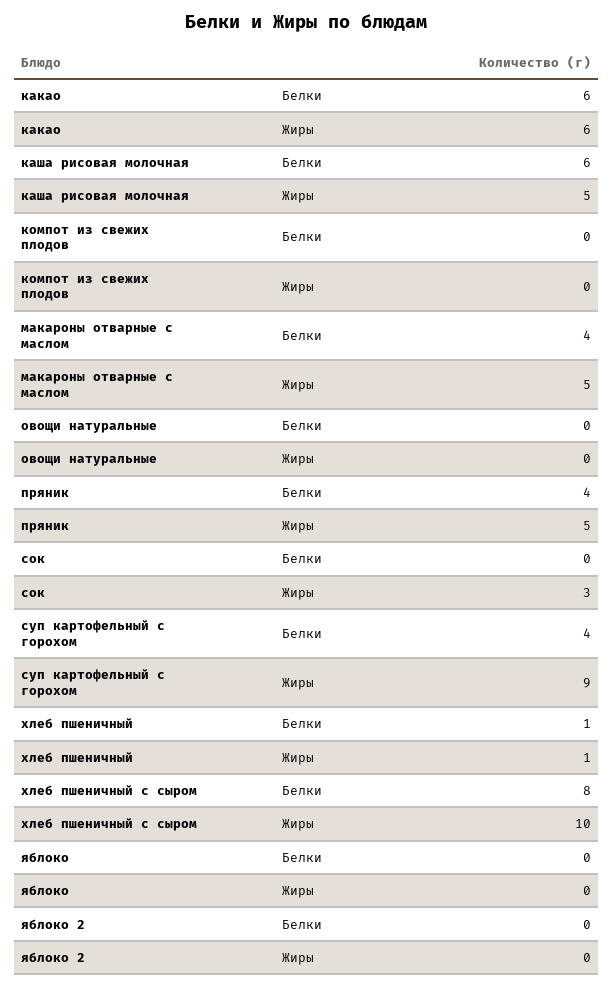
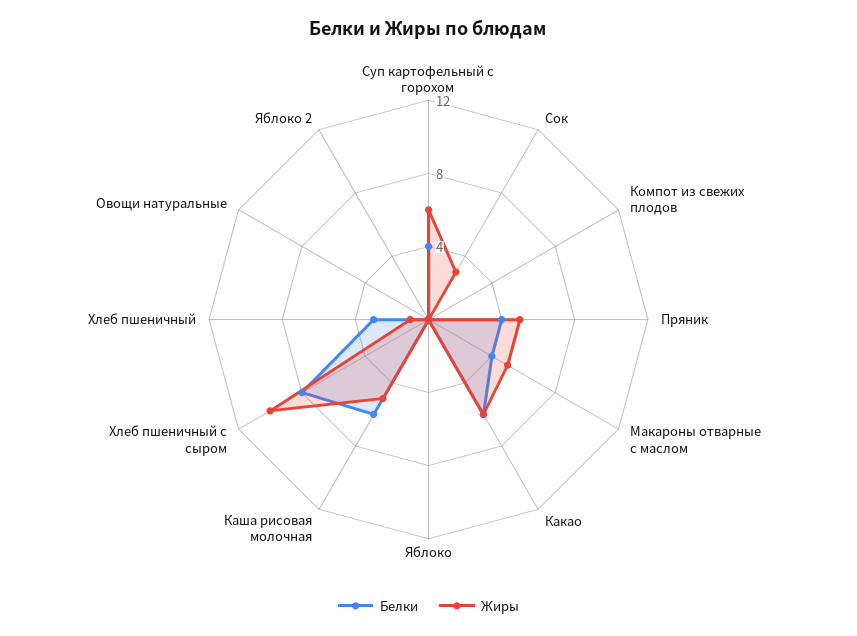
Жиры, суп картофельный с горохом: 9 -> 6
Белки, хлеб пшеничный: 1 -> 3

